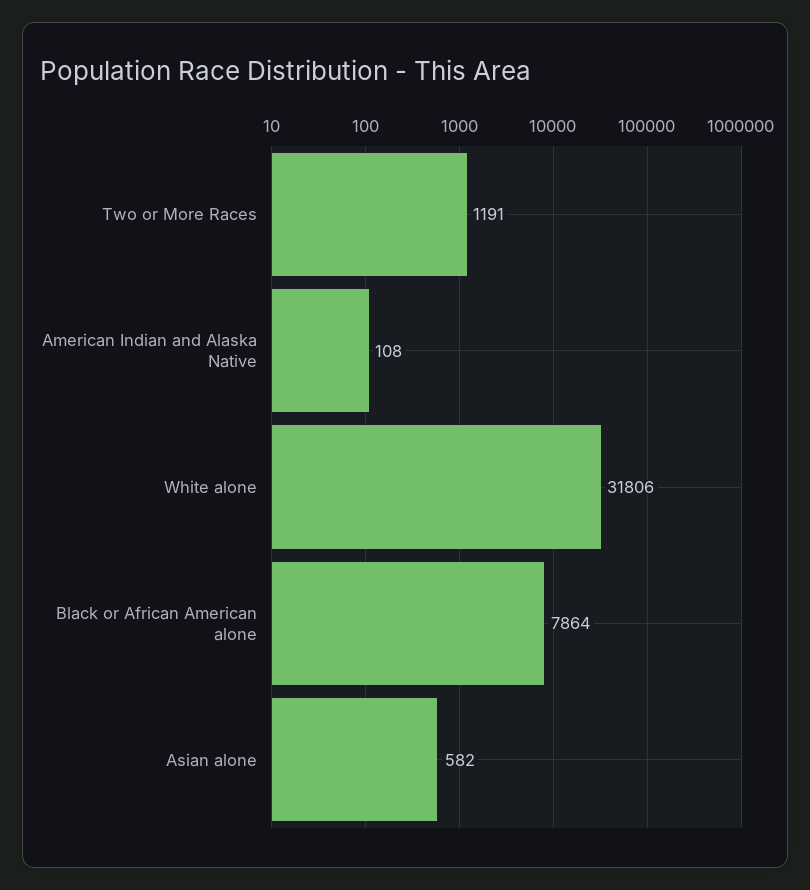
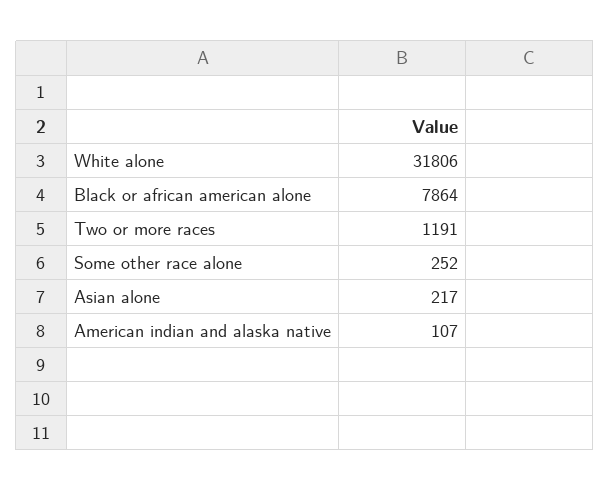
American Indian and Alaska Native: 108 -> 107
Asian alone: 582 -> 217
Some other race alone: none -> 252

